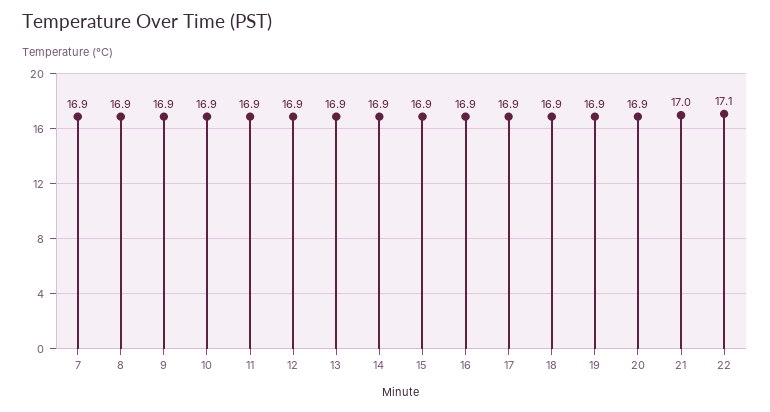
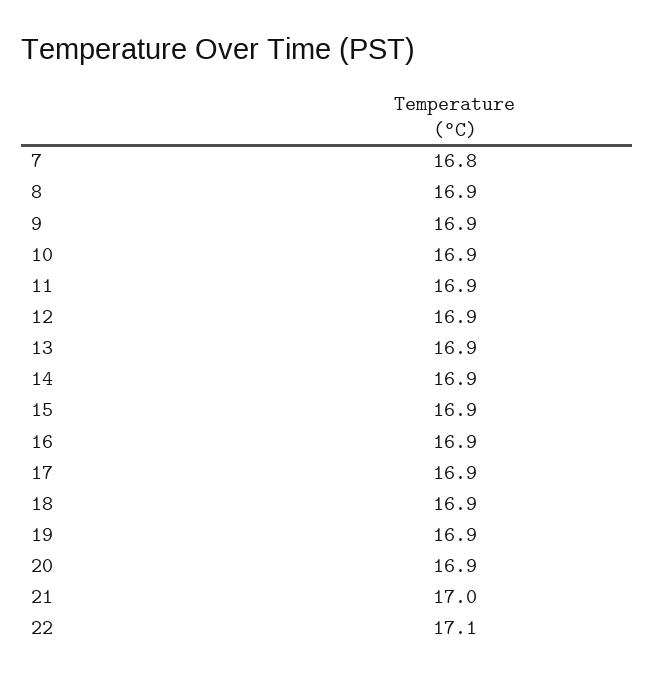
7: 16.9 -> 16.8

